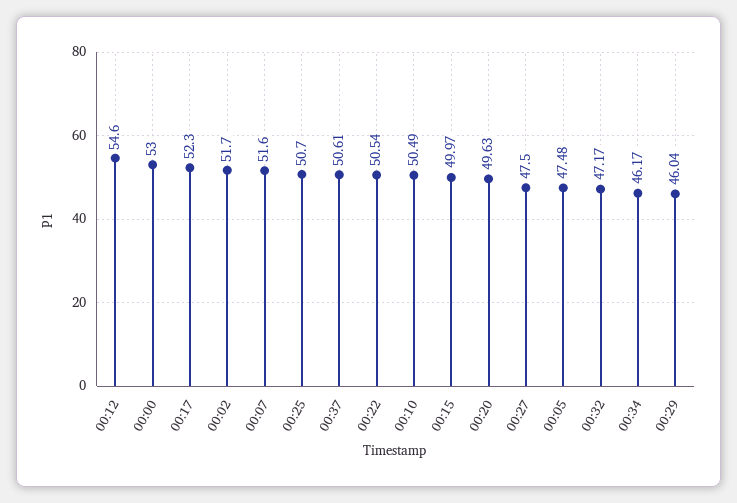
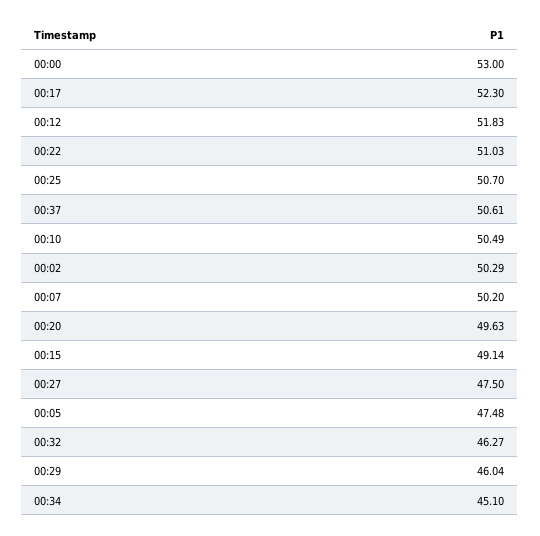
00:12: 54.6 -> 51.83
00:02: 51.7 -> 50.29
00:07: 51.6 -> 50.2
00:22: 50.54 -> 51.03
00:15: 49.97 -> 49.14
00:32: 47.17 -> 46.27
00:34: 46.17 -> 45.1

